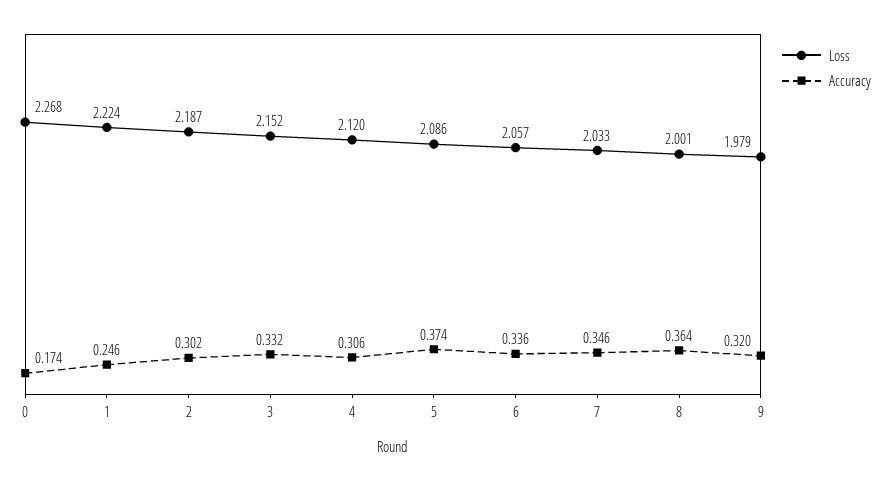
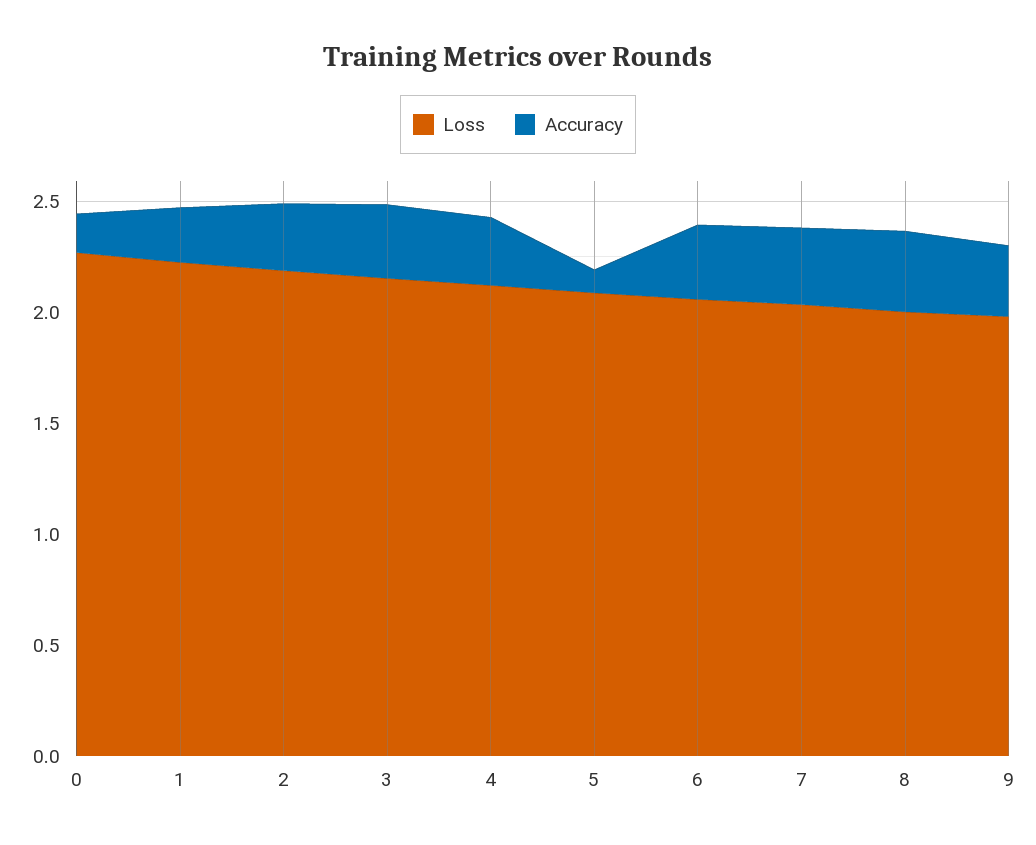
Accuracy, 5: 0.374 -> 0.1

